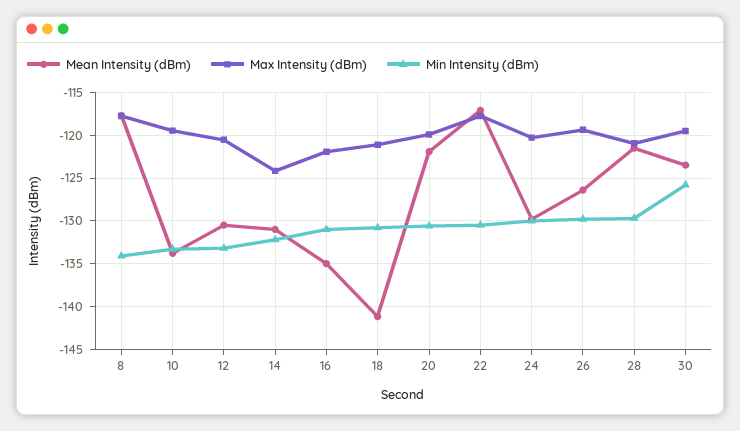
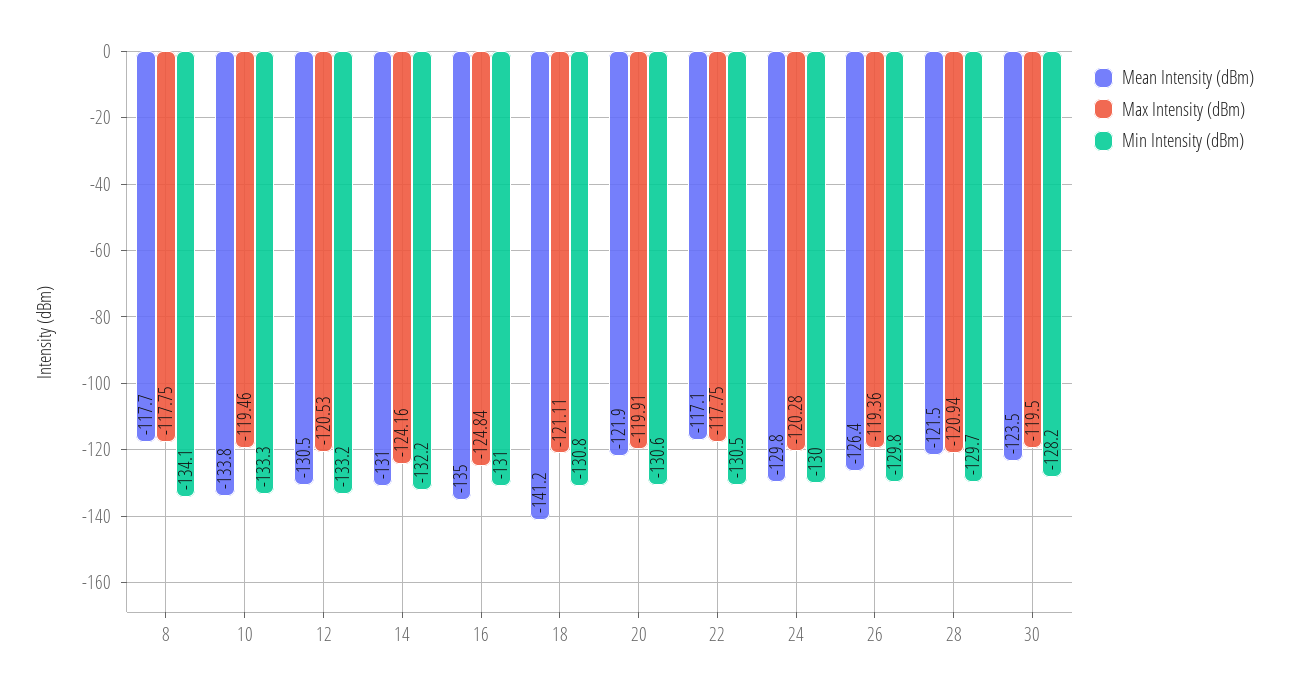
Max Intensity (dBm), 16: -122 -> -124.84
Min Intensity (dBm), 30: -126 -> -128.2

